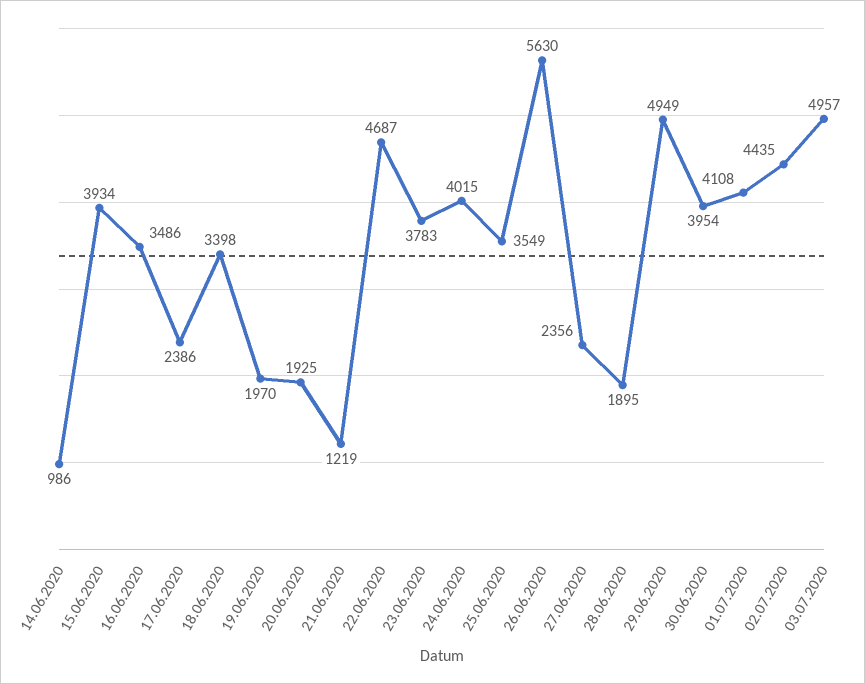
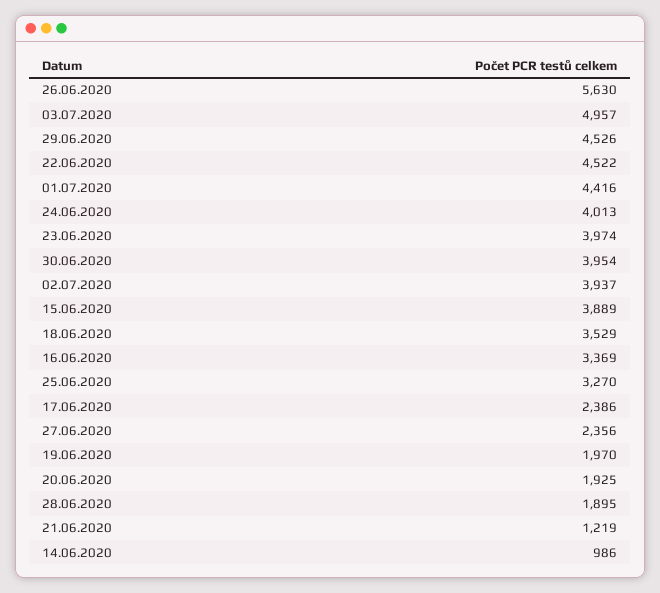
15.06.2020: 3934 -> 3889
16.06.2020: 3486 -> 3369
18.06.2020: 3398 -> 3529
22.06.2020: 4687 -> 4522
23.06.2020: 3783 -> 3974
24.06.2020: 4015 -> 4013
25.06.2020: 3549 -> 3270
29.06.2020: 4949 -> 4526
01.07.2020: 4108 -> 4416
02.07.2020: 4435 -> 3937

